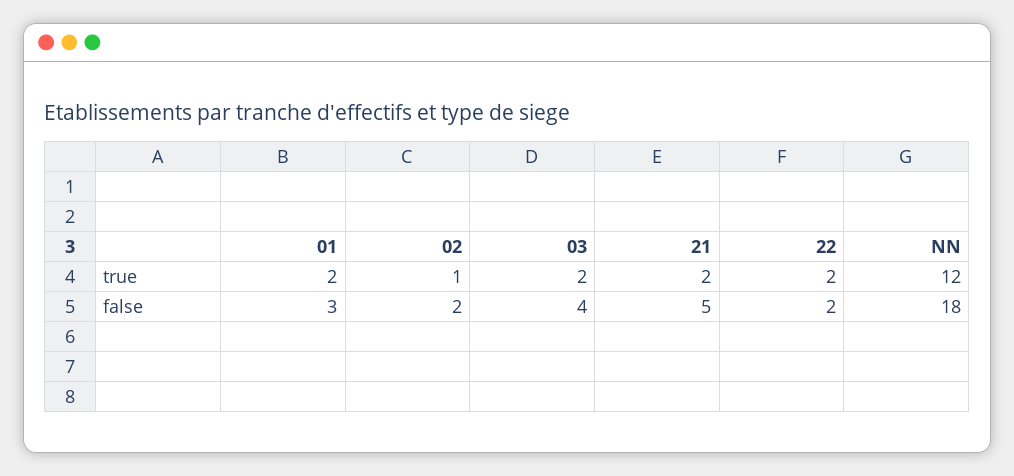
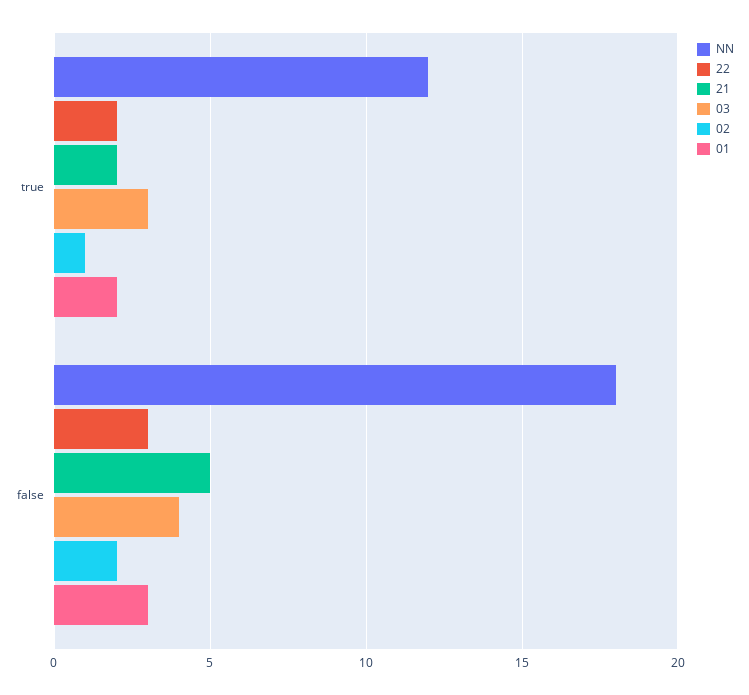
03, true: 2 -> 3
22, false: 2 -> 3

